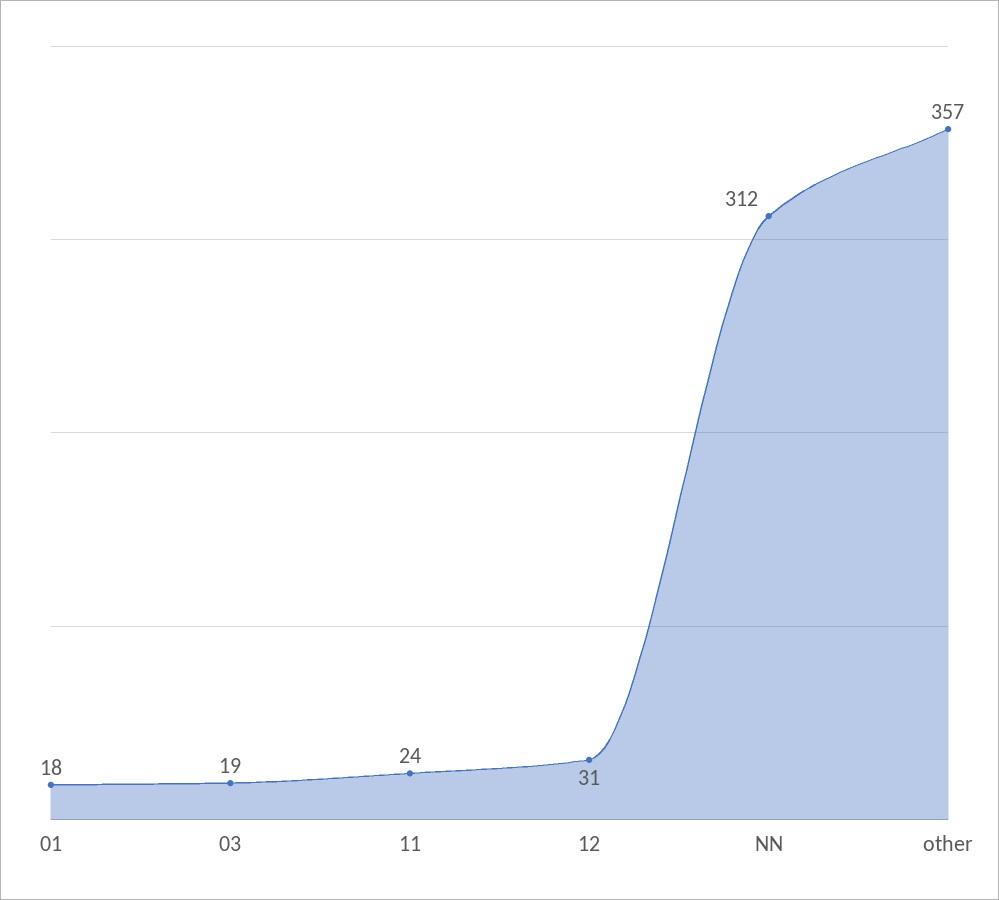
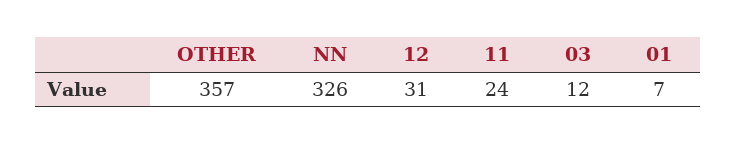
01: 18 -> 7
03: 19 -> 12
NN: 312 -> 326

